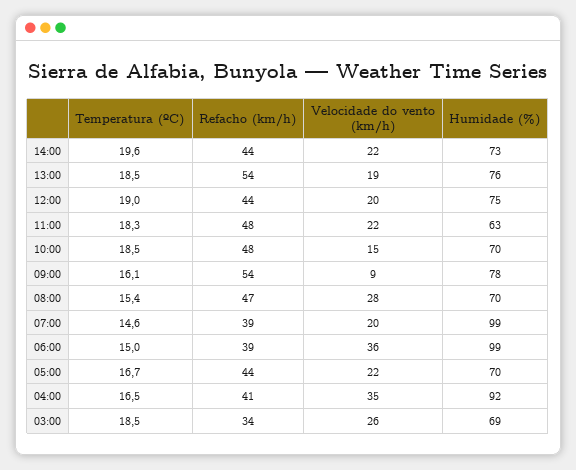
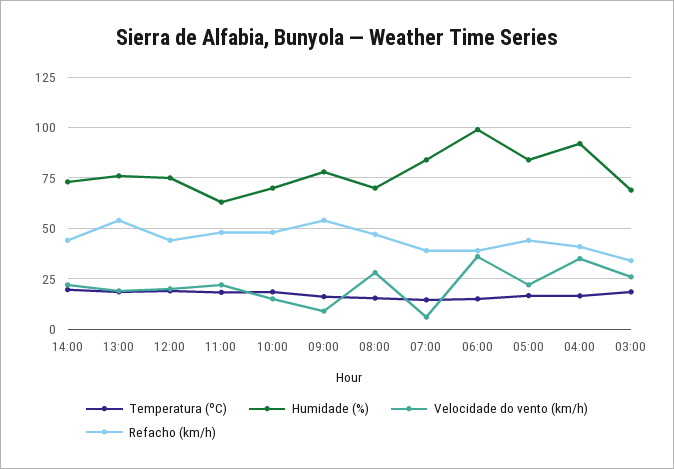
Velocidade do vento (km/h), 07:00: 20 -> 5
Humidade (%), 07:00: 99 -> 85
Humidade (%), 05:00: 70 -> 85

